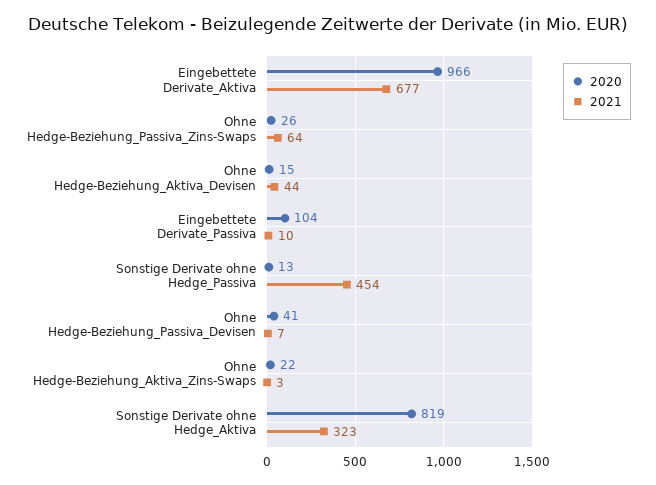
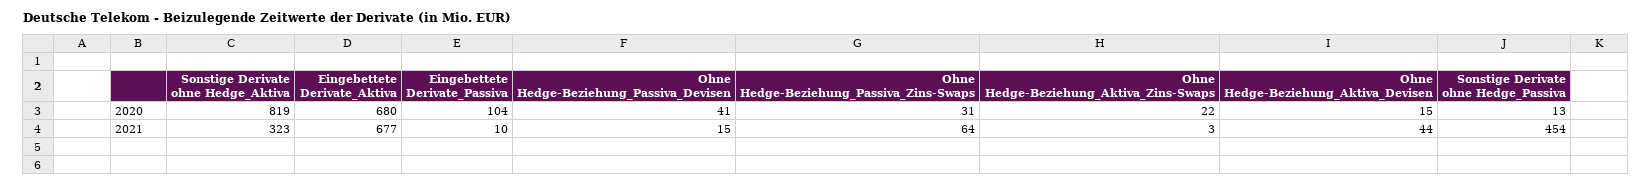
2020, Eingebettete Derivate_Aktiva: 966 -> 680
2020, Ohne Hedge-Beziehung_Passiva_Zins-Swaps: 26 -> 31
2021, Ohne Hedge-Beziehung_Passiva_Devisen: 7 -> 15

